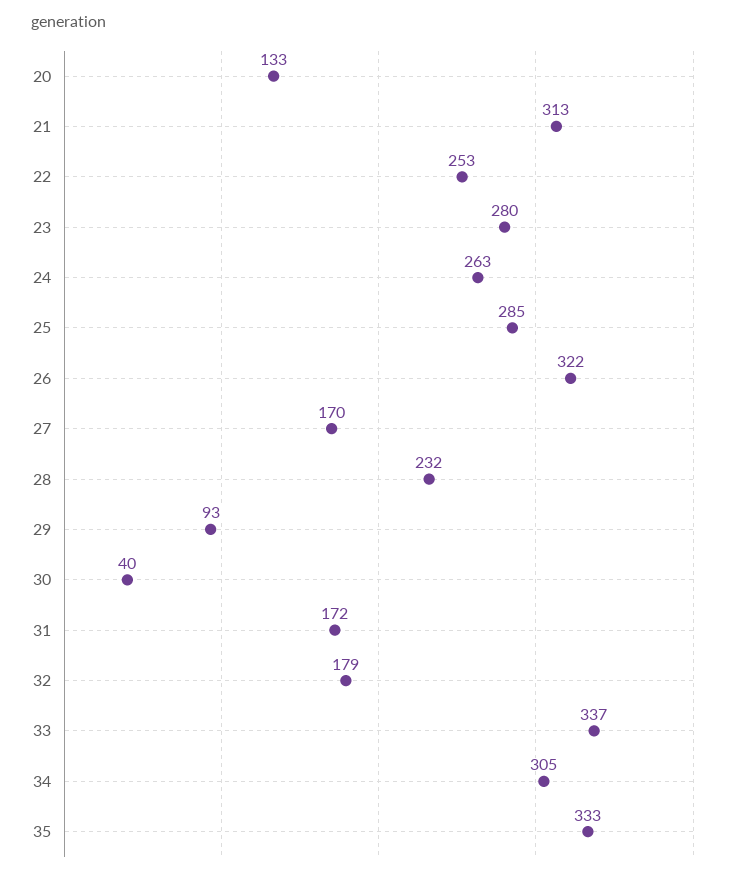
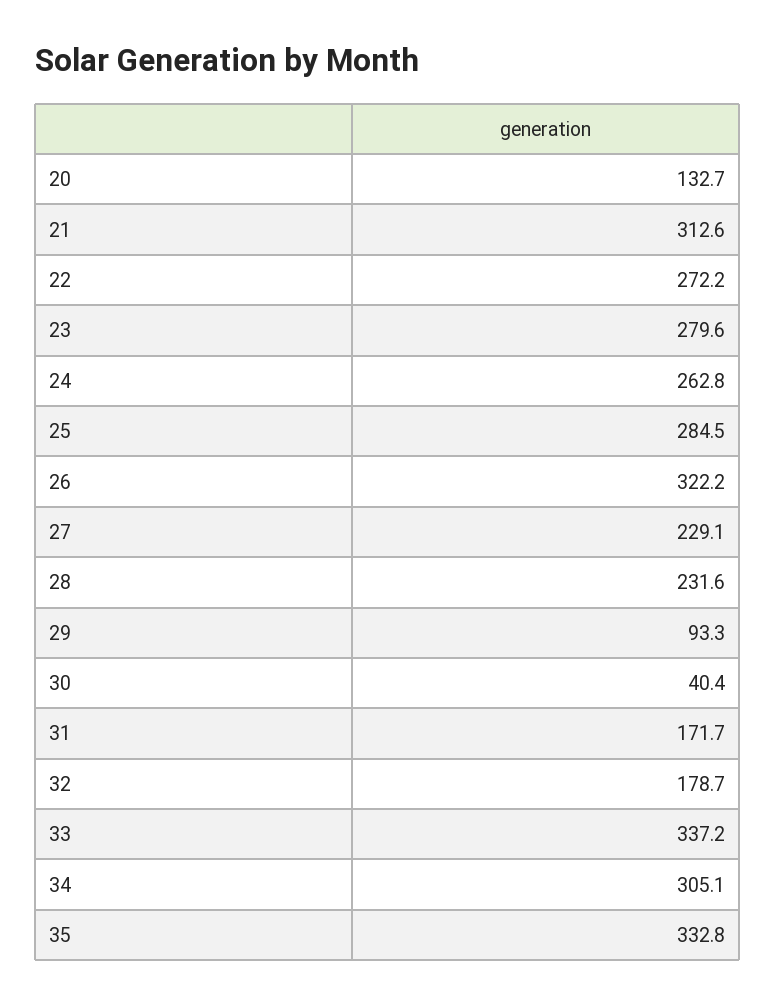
22: 253 -> 272.2
27: 170 -> 229.1

